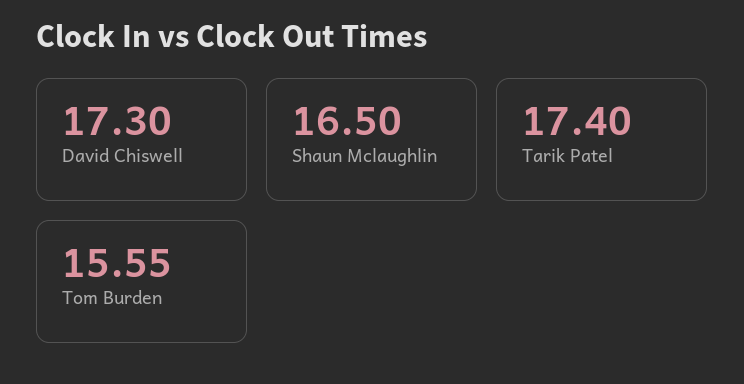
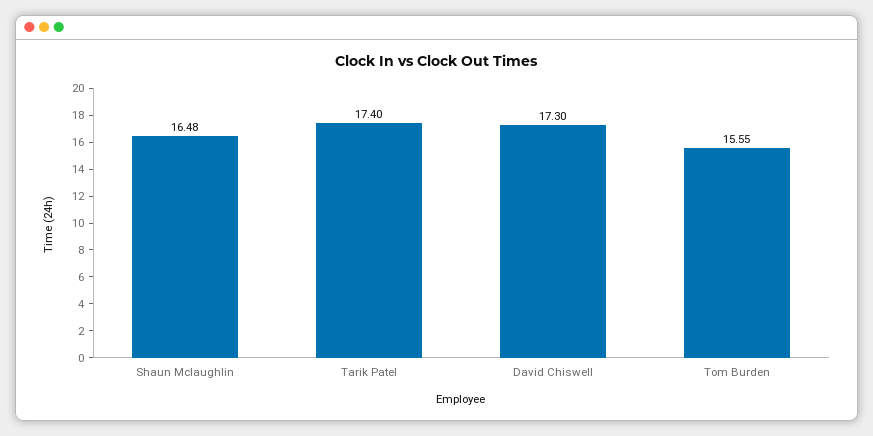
Shaun Mclaughlin: 16.5 -> 16.48

